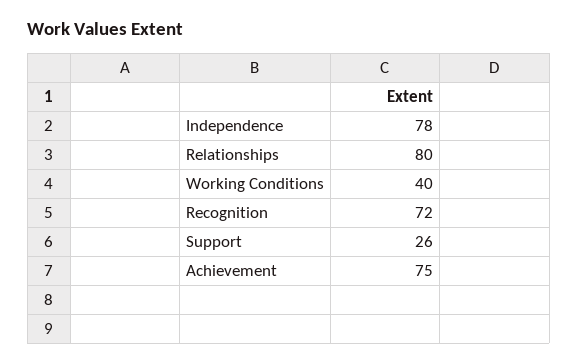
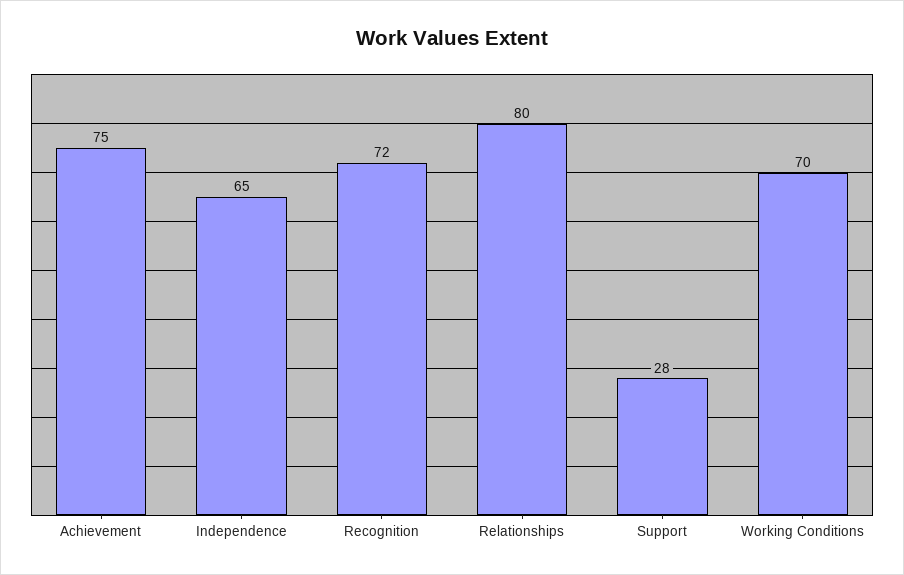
Independence: 78 -> 65
Working Conditions: 40 -> 70
Support: 26 -> 28

